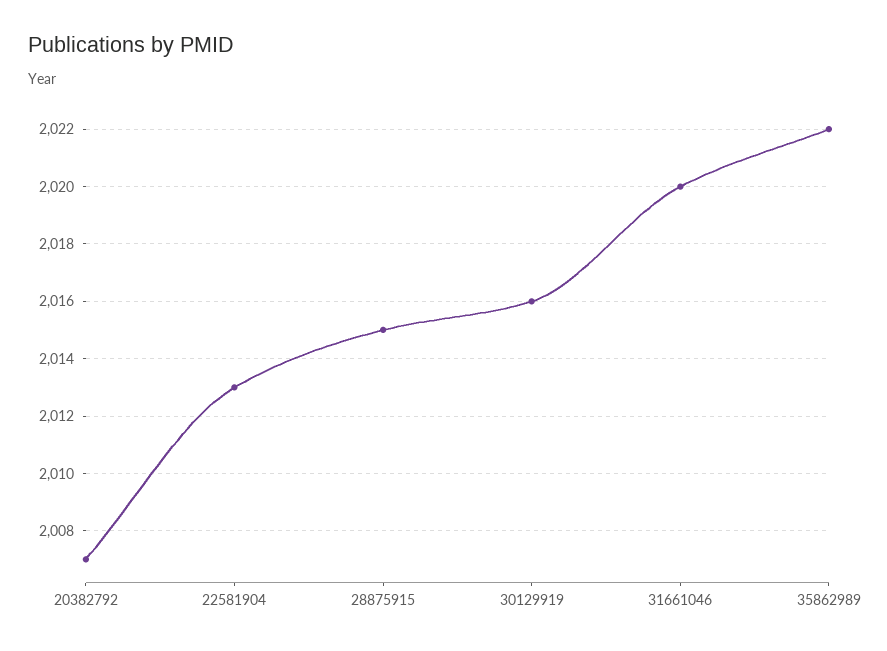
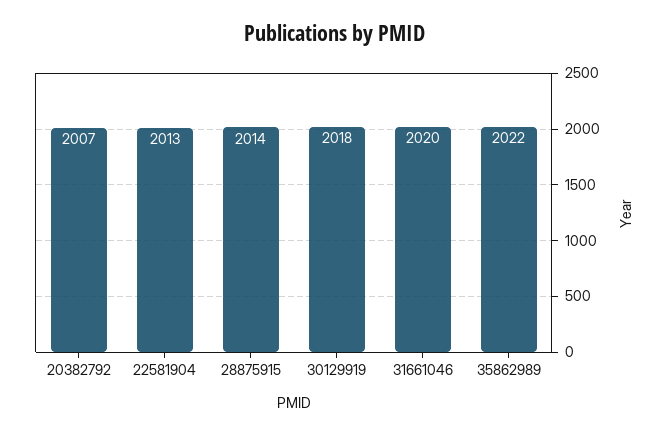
28875915: 2015 -> 2014
30129919: 2016 -> 2018

